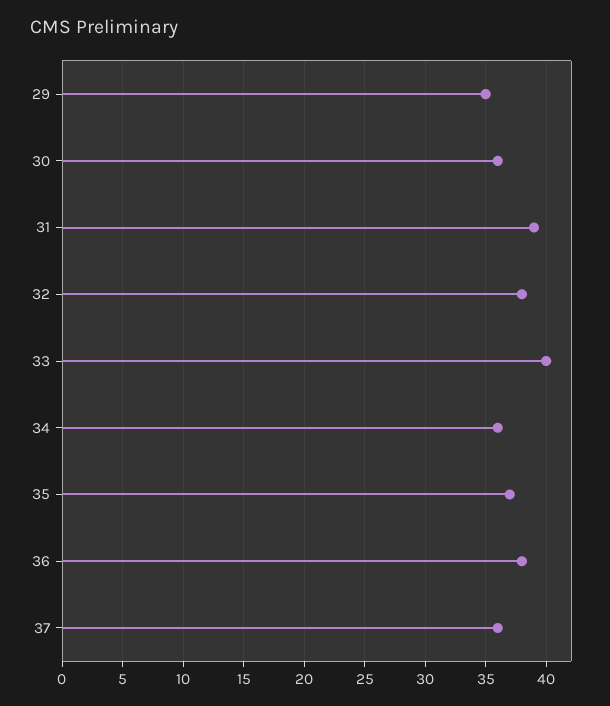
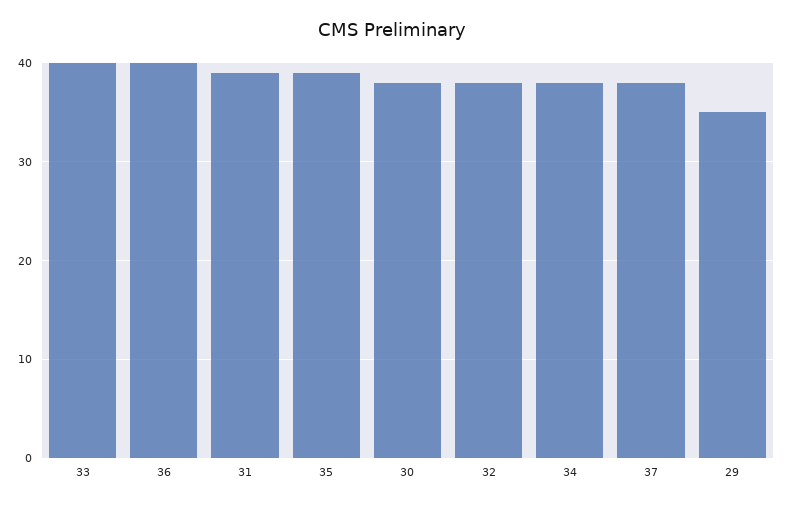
30: 36 -> 38
34: 36 -> 38
35: 37 -> 39
36: 38 -> 40
37: 36 -> 38

